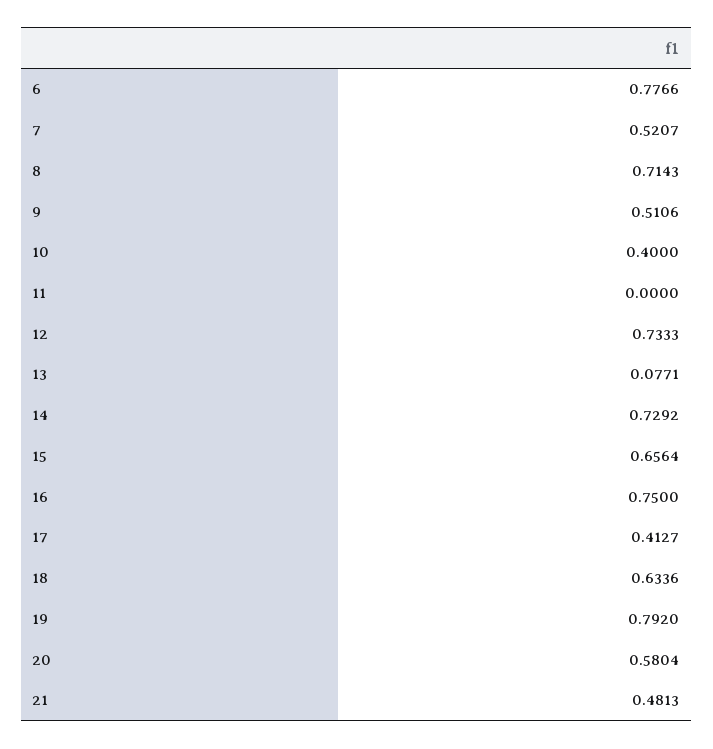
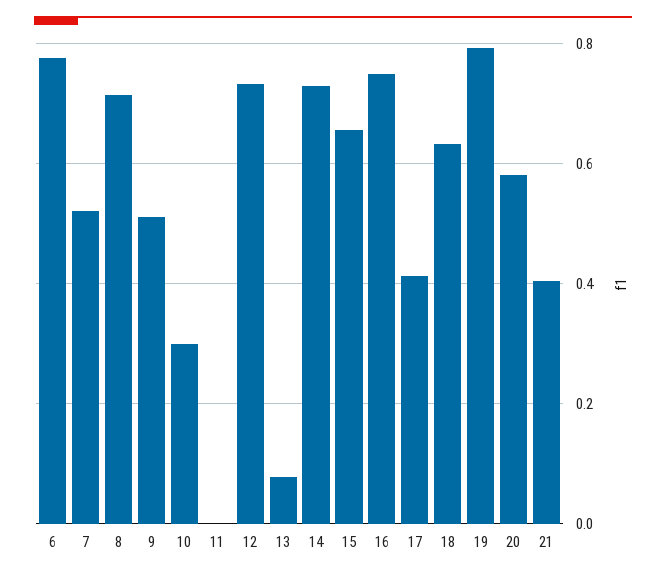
10: 0.4 -> 0.3
21: 0.4813 -> 0.4

